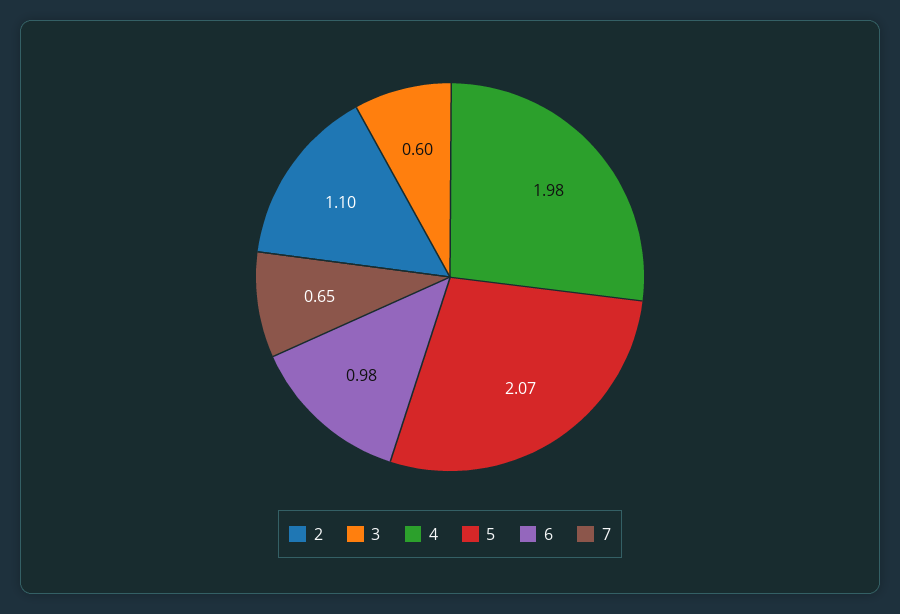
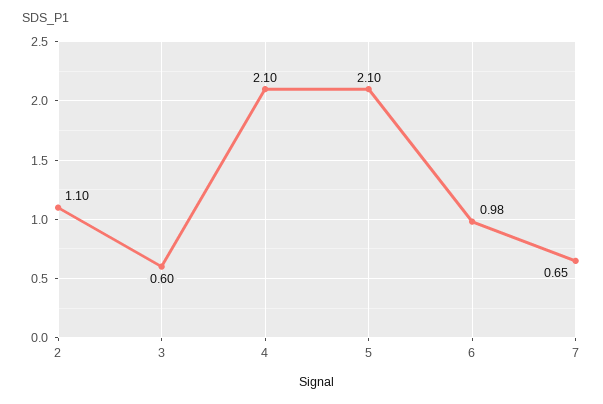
4: 1.98 -> 2.1
5: 2.07 -> 2.1

